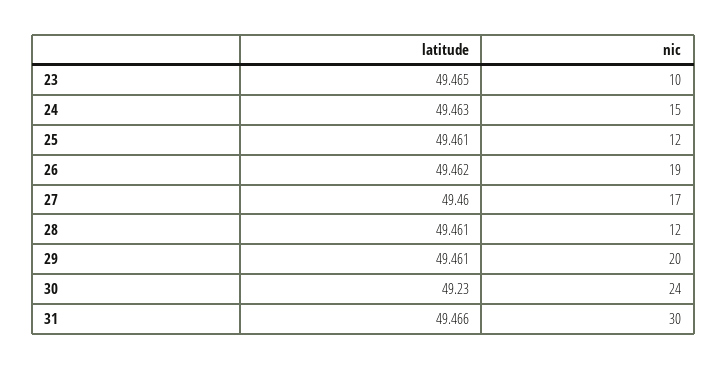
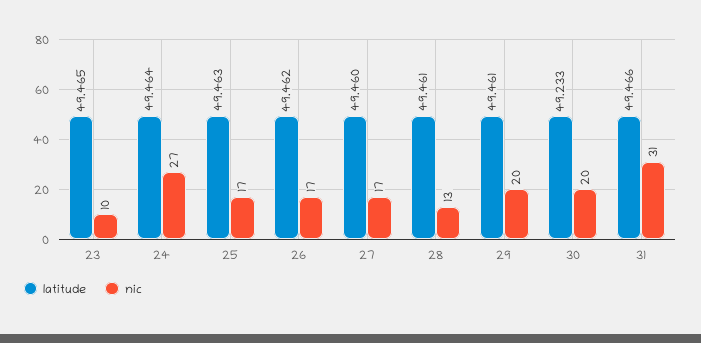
latitude, 24: 49.463 -> 49.464
nic, 24: 15 -> 27
latitude, 25: 49.461 -> 49.463
nic, 25: 12 -> 17
nic, 26: 19 -> 17
nic, 28: 12 -> 13
latitude, 30: 49.23 -> 49.233
nic, 30: 24 -> 20
nic, 31: 30 -> 31

